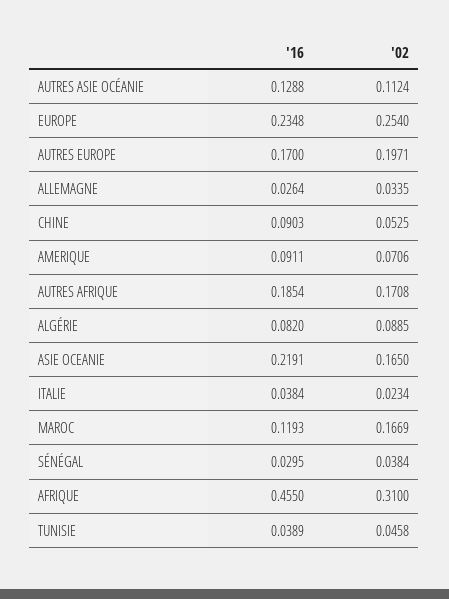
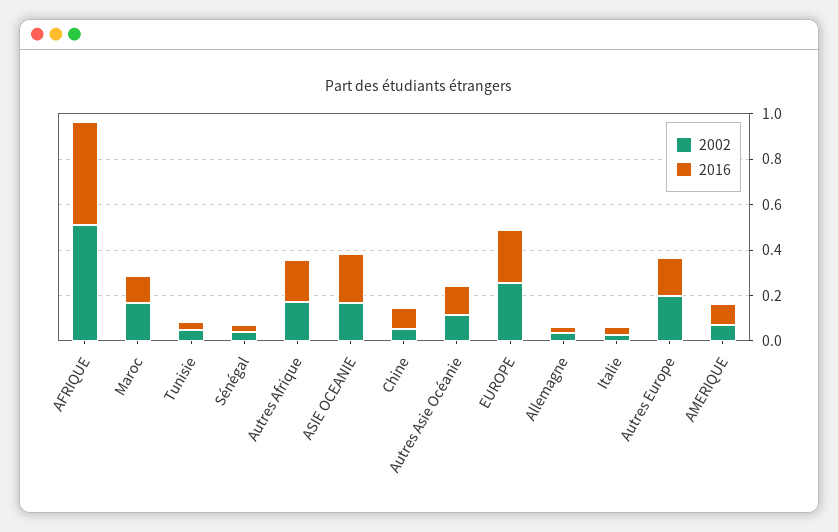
'16, ALGÉRIE: 0.082 -> none
'02, ALGÉRIE: 0.0885 -> none
'02, AFRIQUE: 0.31 -> 0.5

